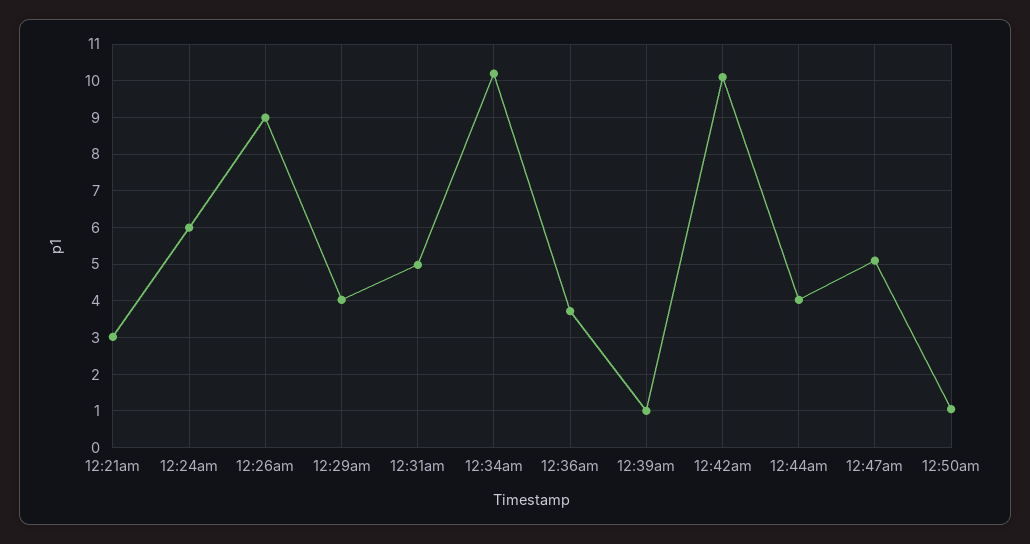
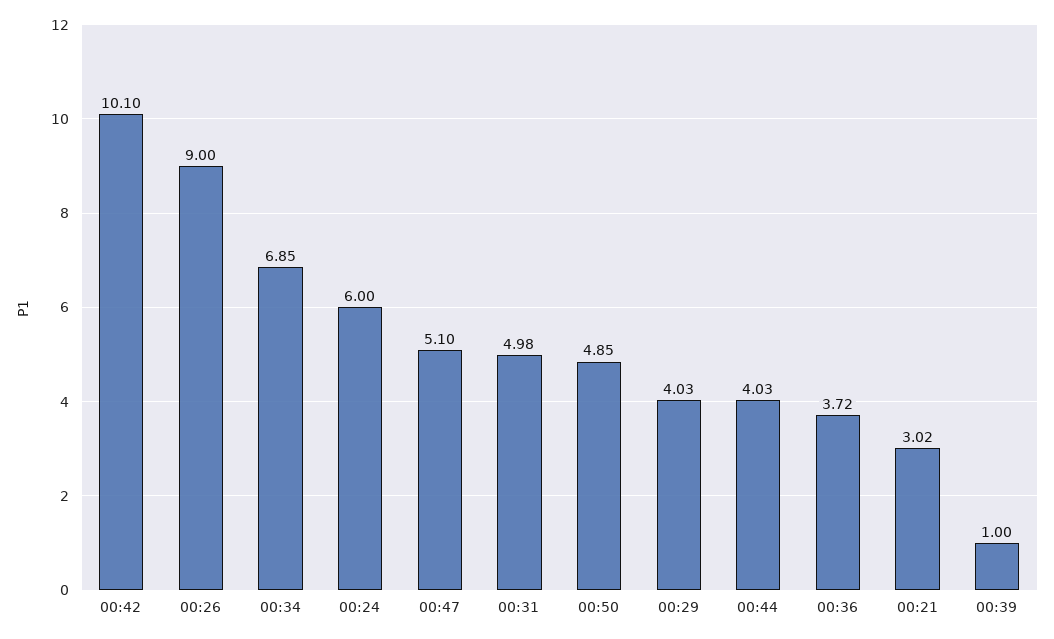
12:34am: 10.2 -> 6.85
12:50am: 1 -> 4.85

